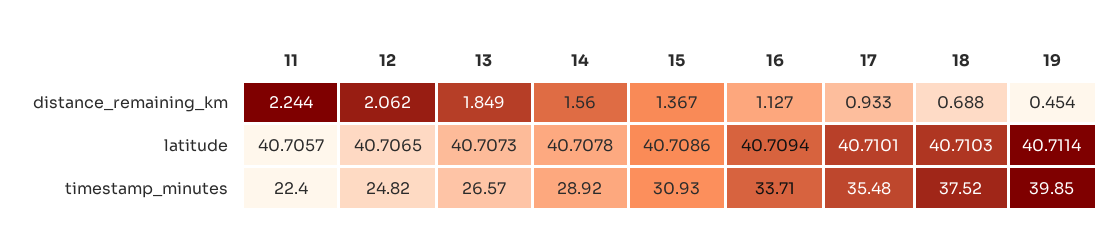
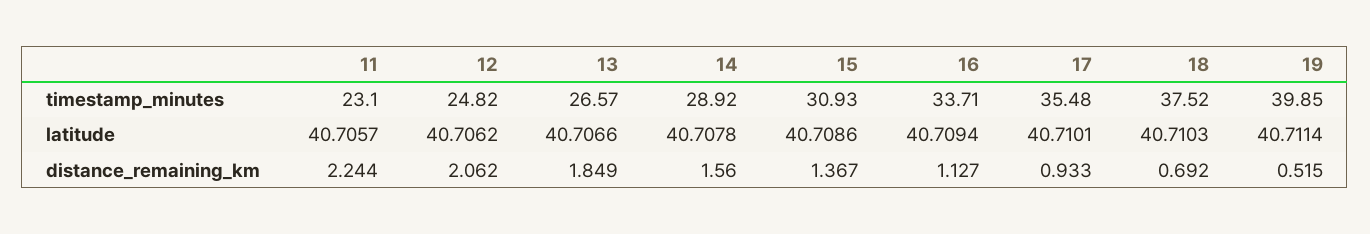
18, distance_remaining_km: 0.688 -> 0.692
19, distance_remaining_km: 0.454 -> 0.515
12, latitude: 40.7065 -> 40.7062
13, latitude: 40.7073 -> 40.7066
11, timestamp_minutes: 22.4 -> 23.1

